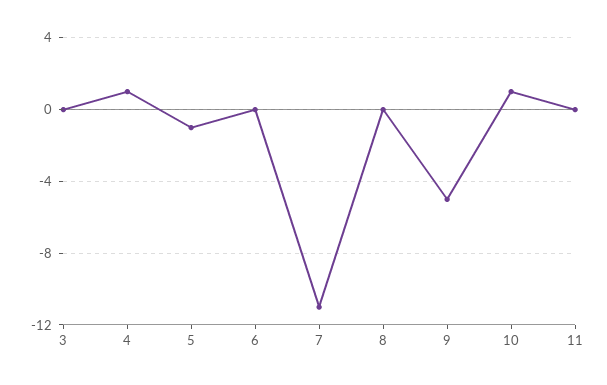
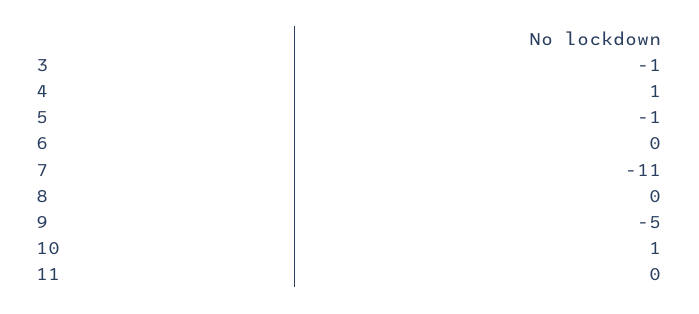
3: 0 -> -1

